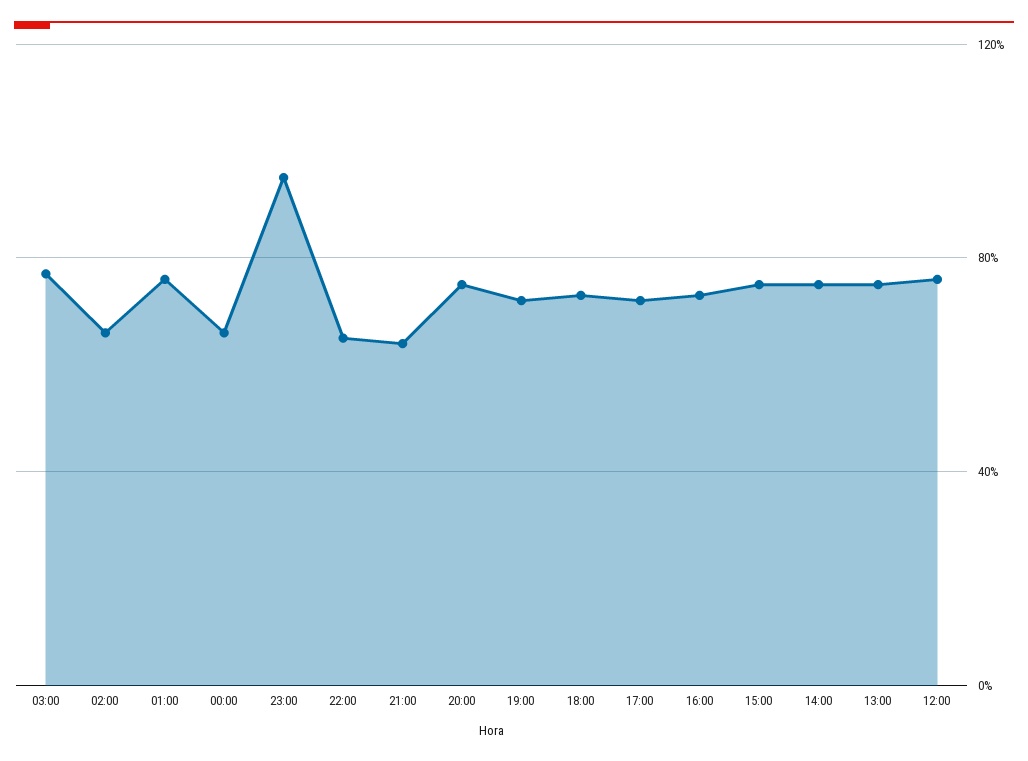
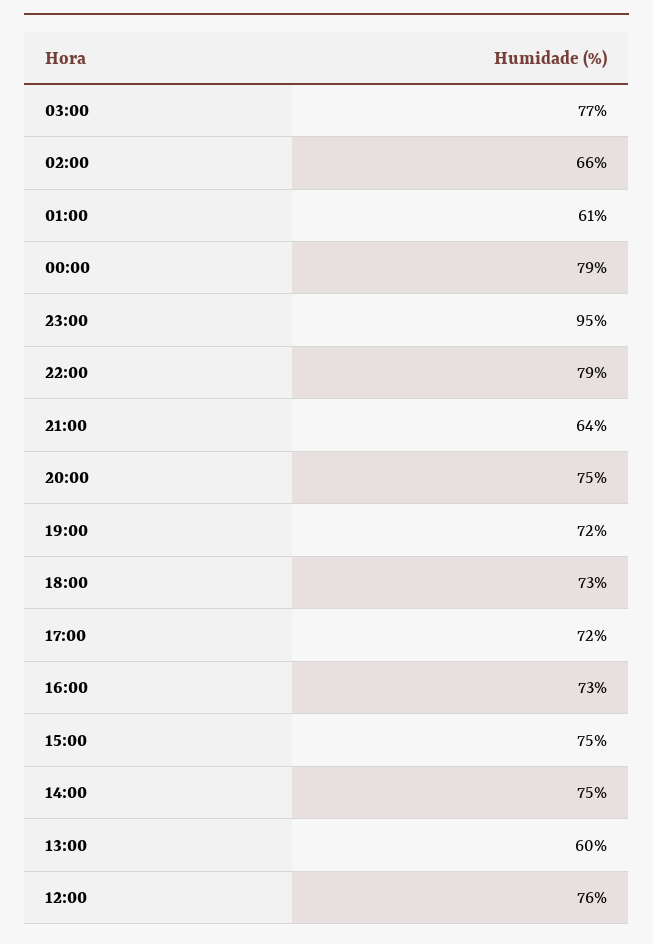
01:00: 75 -> 61
00:00: 65 -> 79
22:00: 65 -> 79
13:00: 75 -> 60

